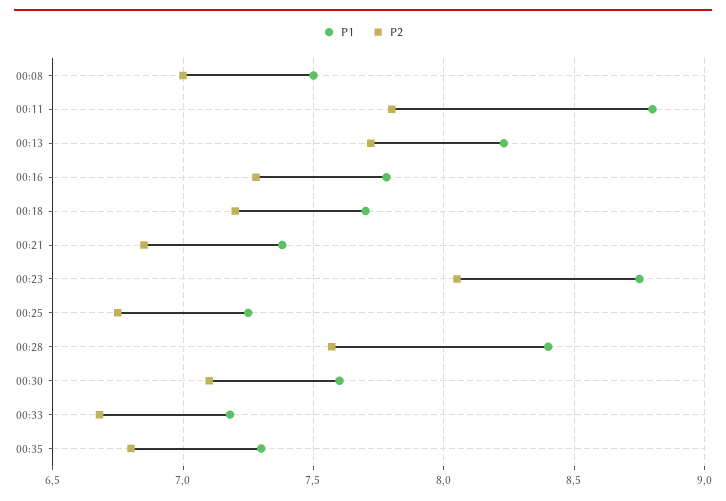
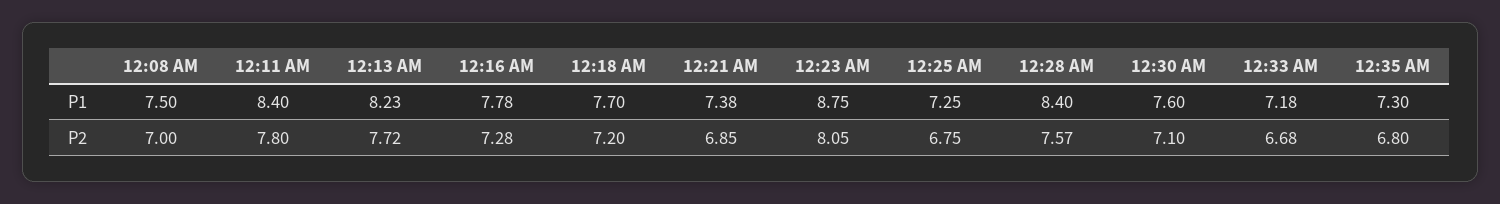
P1, 00:11: 8.8 -> 8.4

